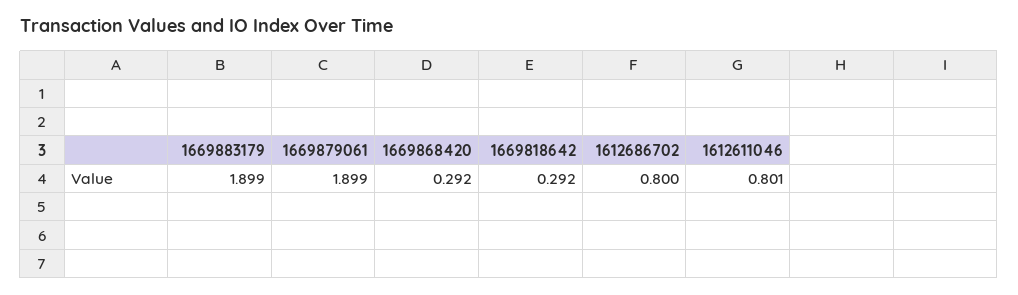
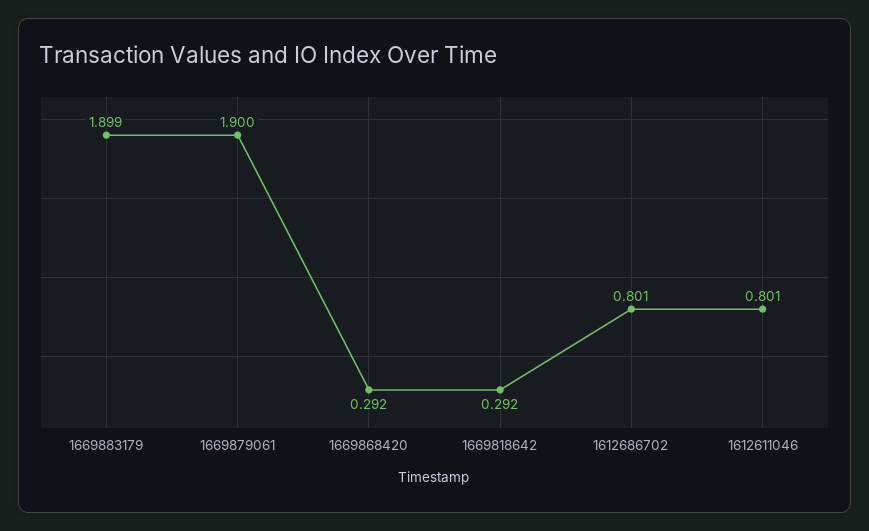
1669879061: 1.899 -> 1.9
1612686702: 0.8 -> 0.801

